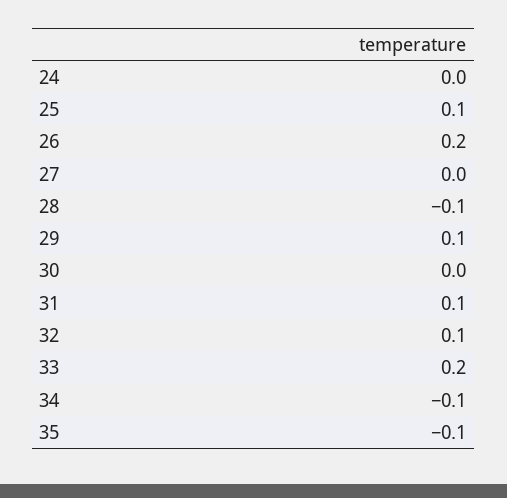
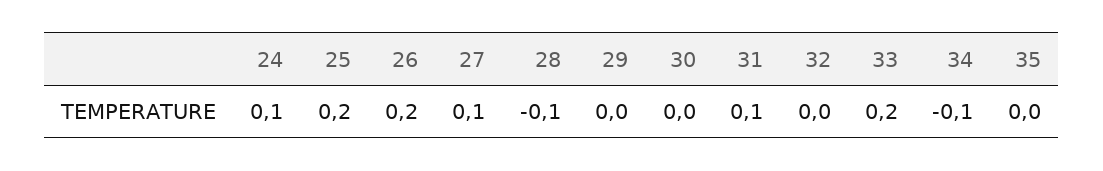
24: 0 -> 0.1
25: 0.1 -> 0.2
27: 0 -> 0.1
29: 0.1 -> 0
32: 0.1 -> 0
35: -0.1 -> 0

